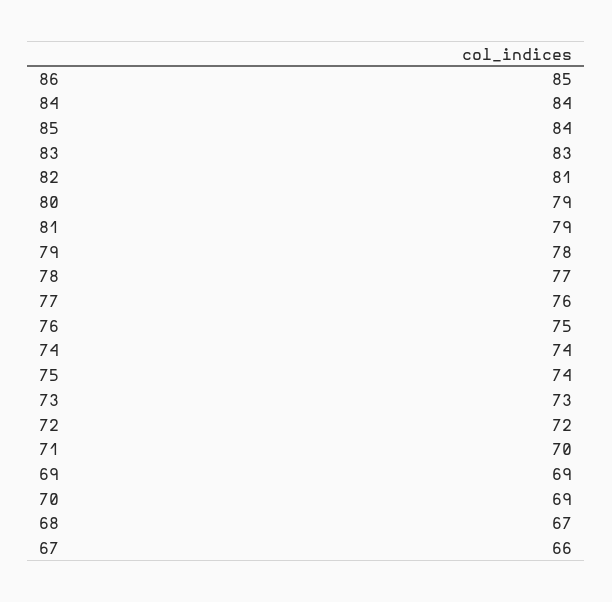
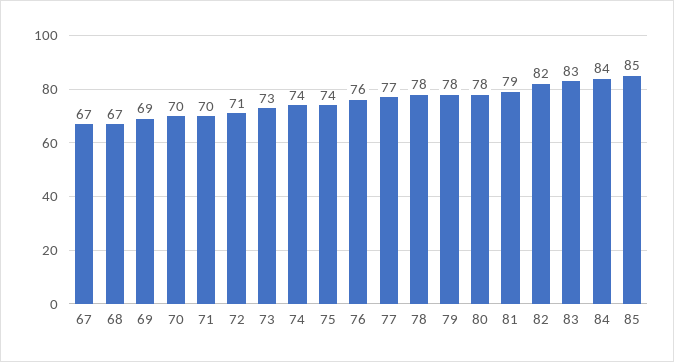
86: 85 -> none
85: 84 -> 85
82: 81 -> 82
80: 79 -> 78
78: 77 -> 78
77: 76 -> 77
76: 75 -> 76
72: 72 -> 71
70: 69 -> 70
67: 66 -> 67

